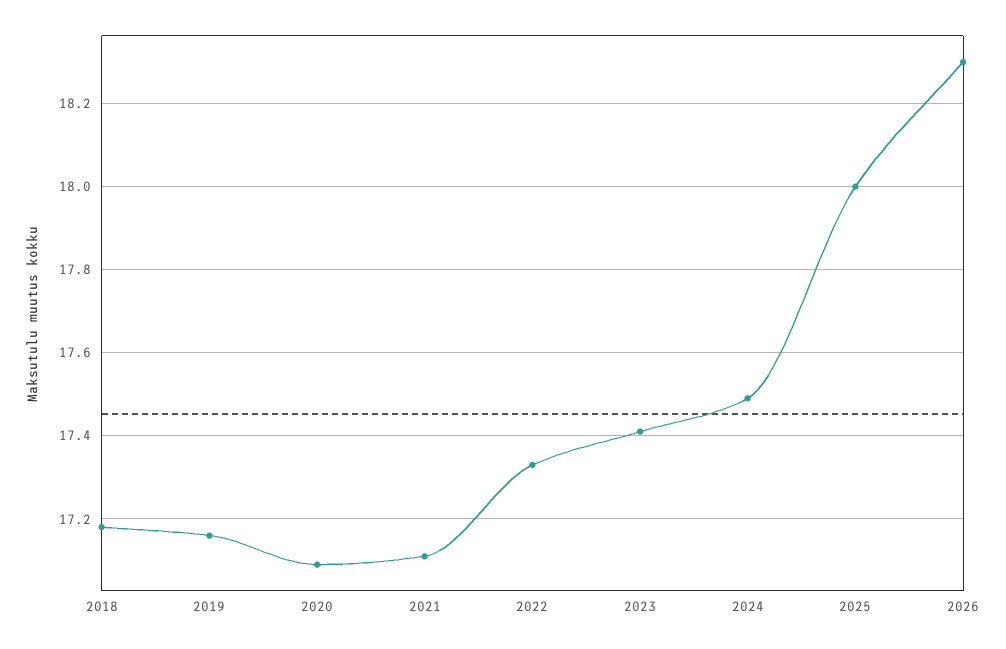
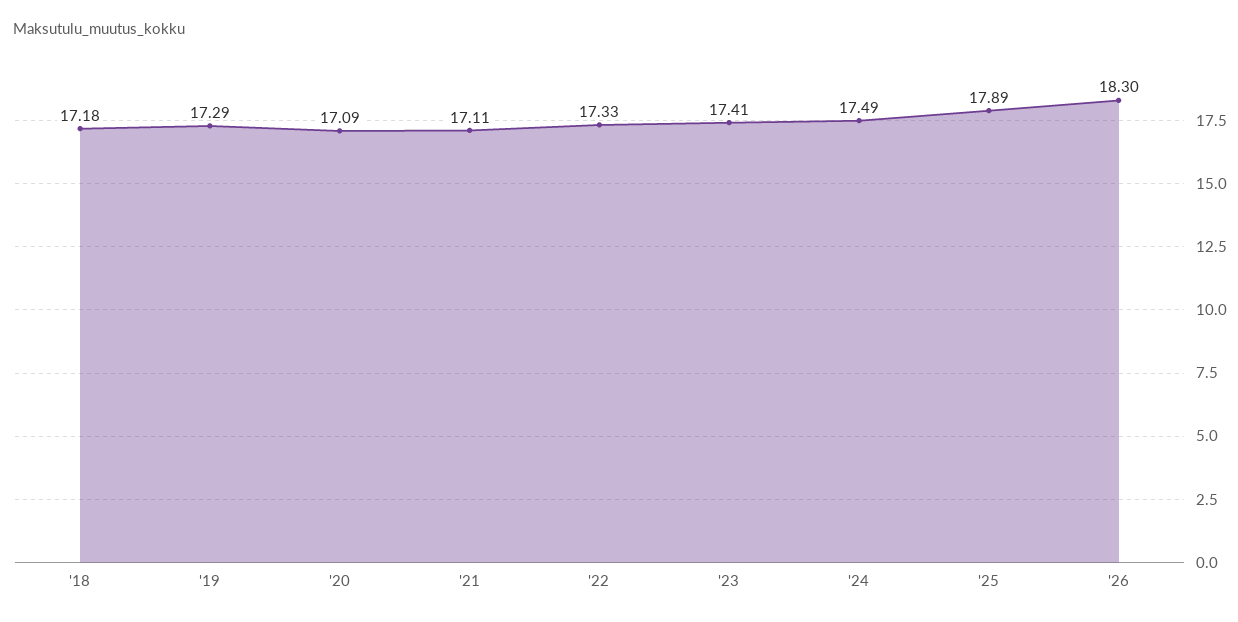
2019: 17.15 -> 17.29
2025: 18 -> 17.89

